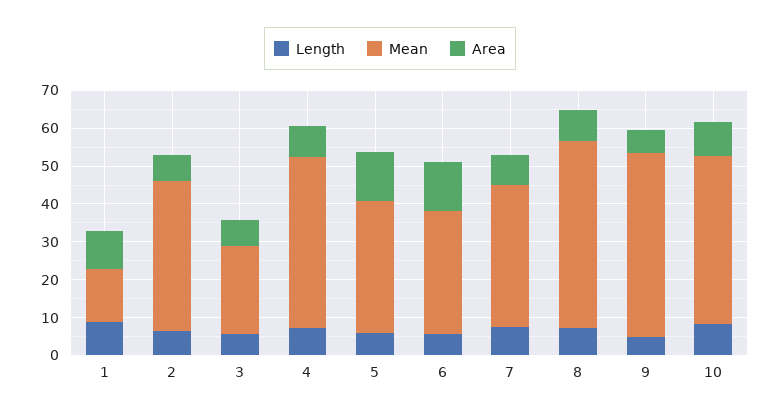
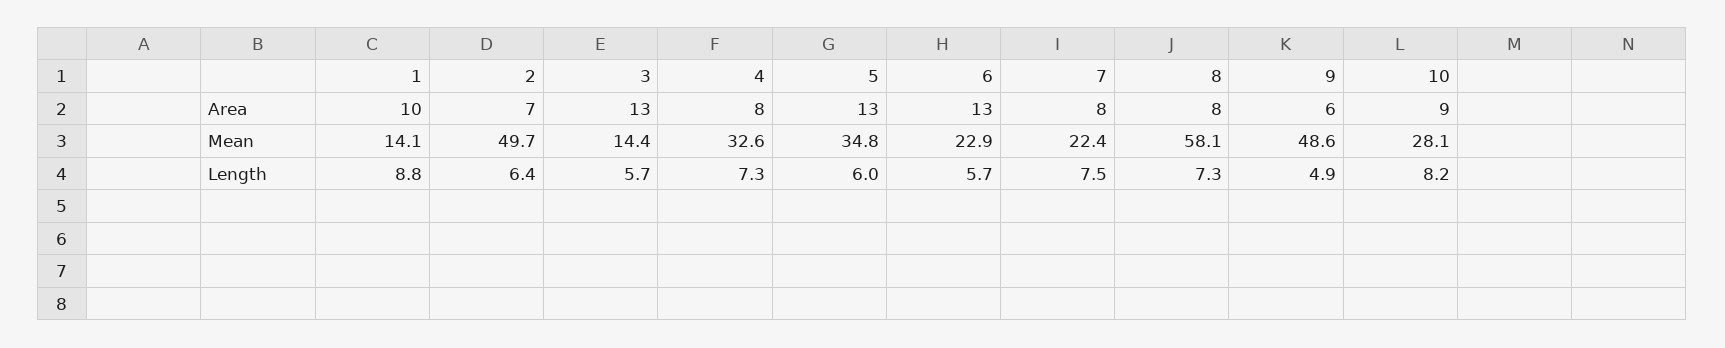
Mean, 2: 40 -> 49.7
Mean, 3: 22.5 -> 14.4
Area, 3: 7.5 -> 13
Mean, 4: 45 -> 32.6
Mean, 6: 32.5 -> 22.9
Mean, 7: 37.5 -> 22.4
Mean, 8: 50 -> 58.1
Mean, 10: 45 -> 28.1

